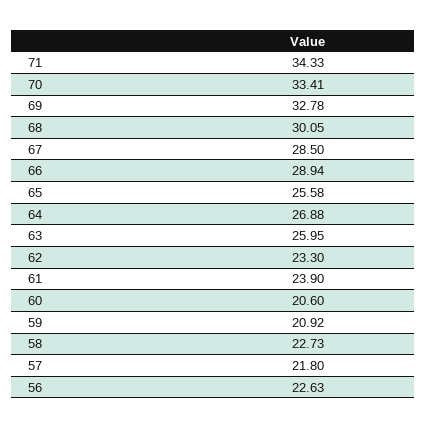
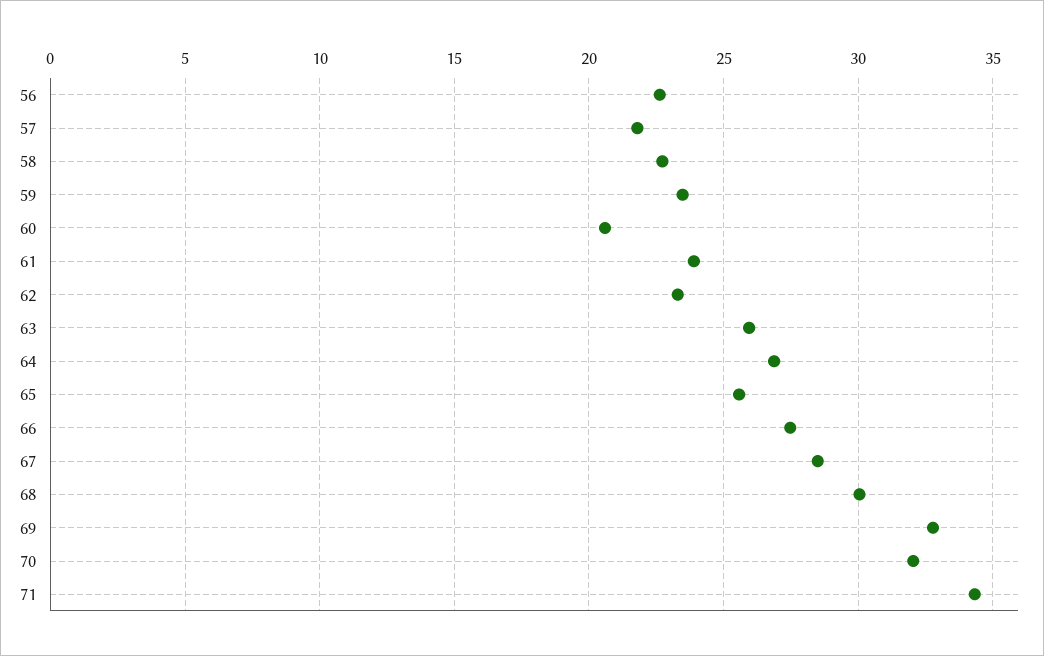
70: 33.41 -> 32
66: 28.94 -> 27.5
59: 20.92 -> 23.5

